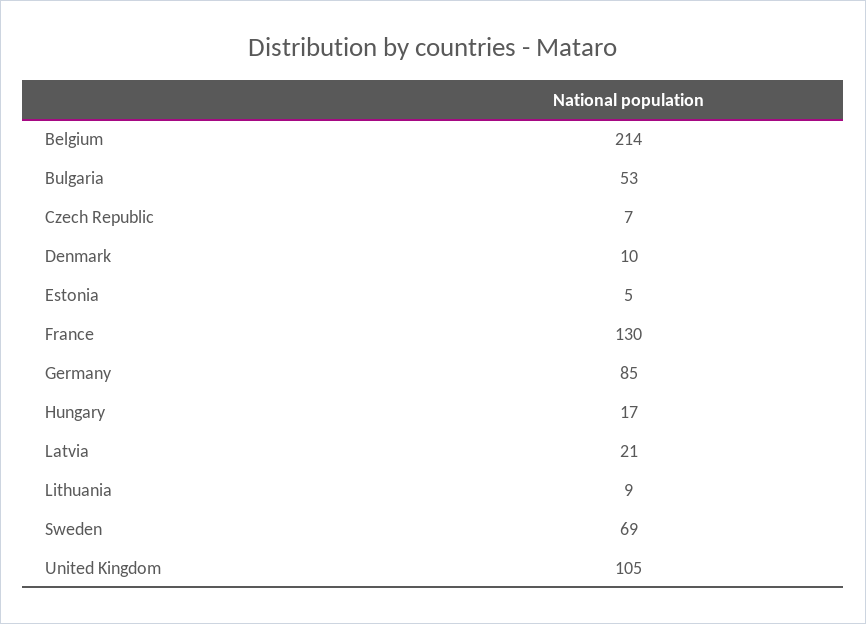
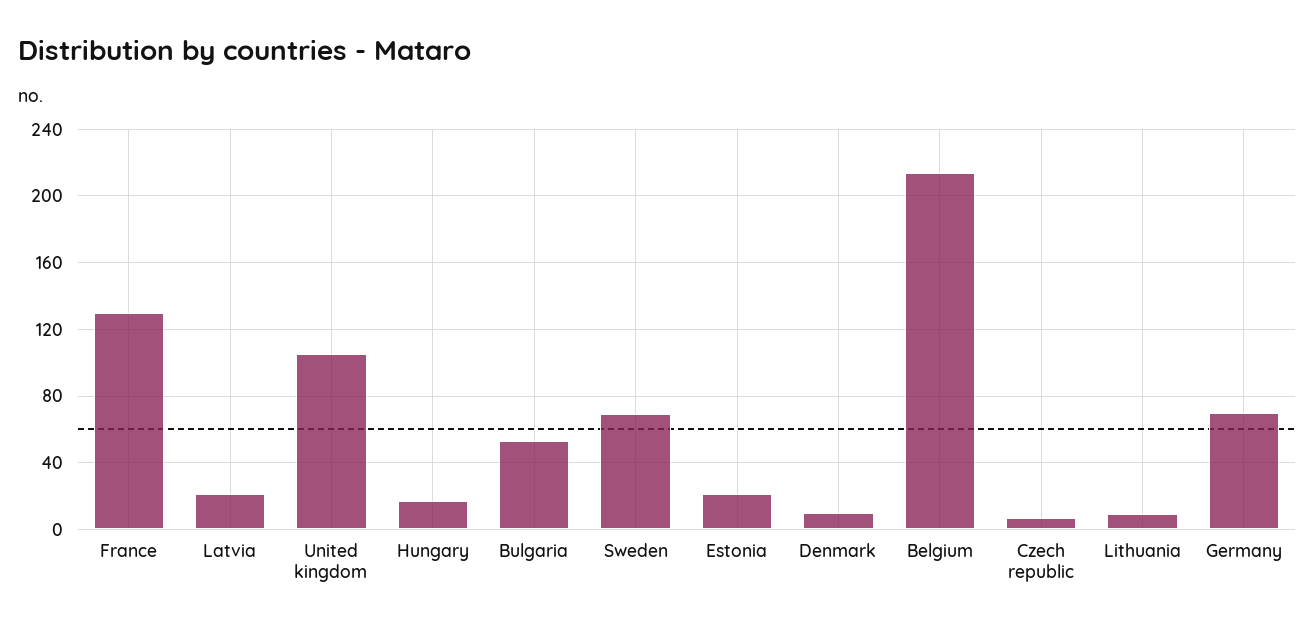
Estonia: 5 -> 20
Germany: 85 -> 70

